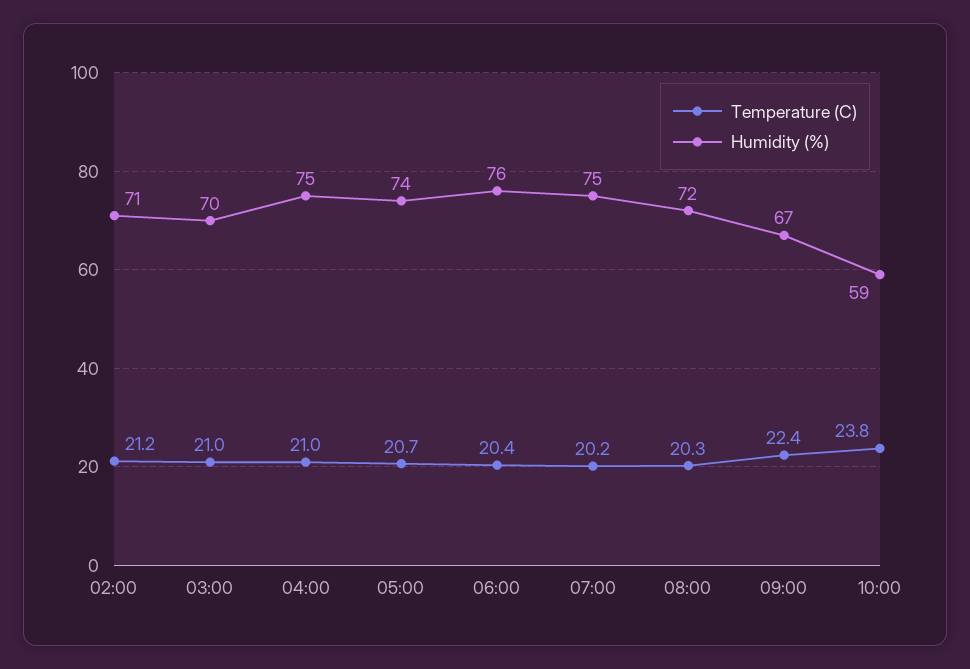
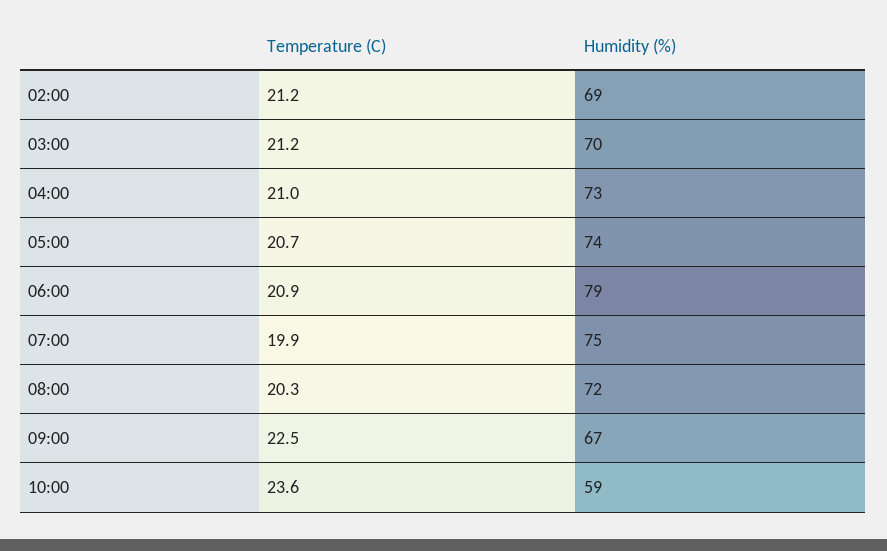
Humidity (%), 02:00: 71 -> 69
Temperature (C), 03:00: 21 -> 21.2
Humidity (%), 04:00: 75 -> 73
Temperature (C), 06:00: 20.4 -> 20.9
Humidity (%), 06:00: 76 -> 79
Temperature (C), 07:00: 20.2 -> 19.9
Temperature (C), 09:00: 22.4 -> 22.5
Temperature (C), 10:00: 23.8 -> 23.6

